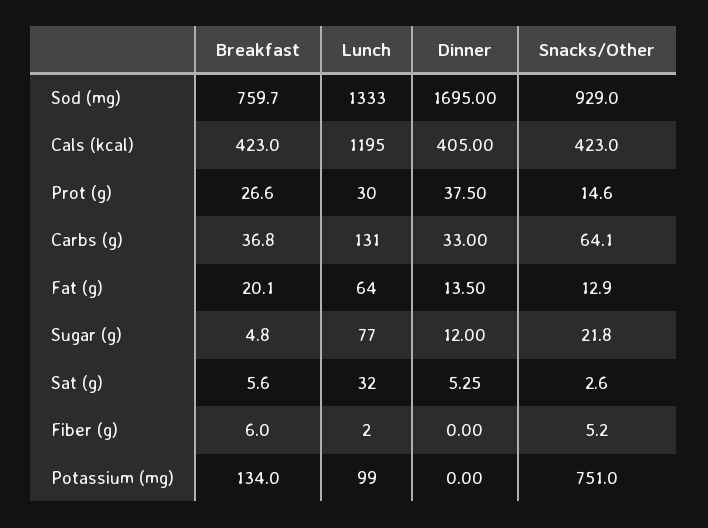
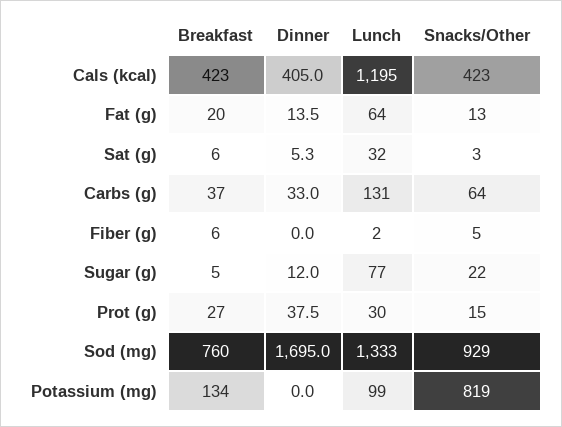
Snacks/Other, Potassium (mg): 751 -> 819

